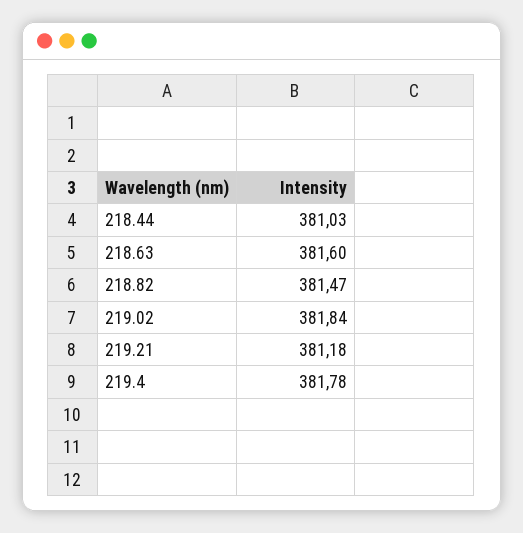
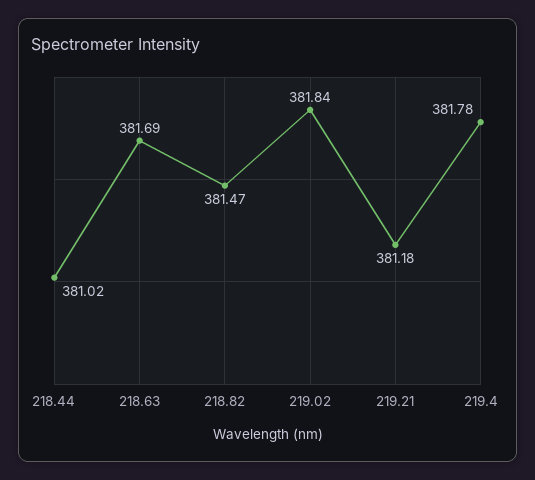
218.44: 381.03 -> 381.02
218.63: 381.6 -> 381.69

